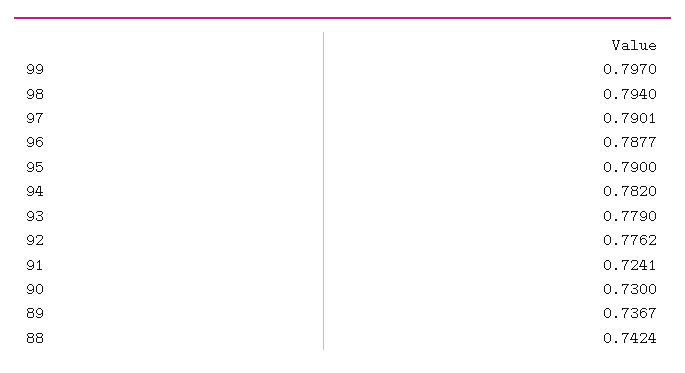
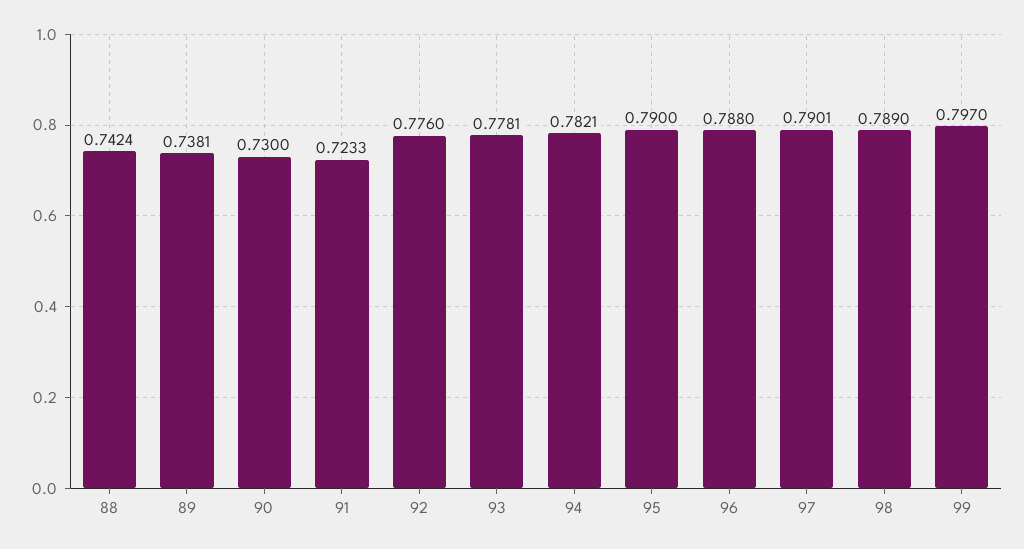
98: 0.794 -> 0.789
96: 0.7877 -> 0.788
94: 0.782 -> 0.7821
93: 0.779 -> 0.7781
92: 0.7762 -> 0.776
91: 0.7241 -> 0.7233
89: 0.7367 -> 0.7381

